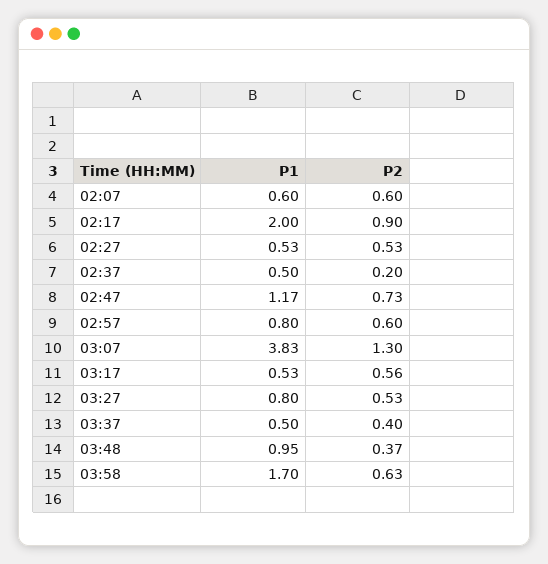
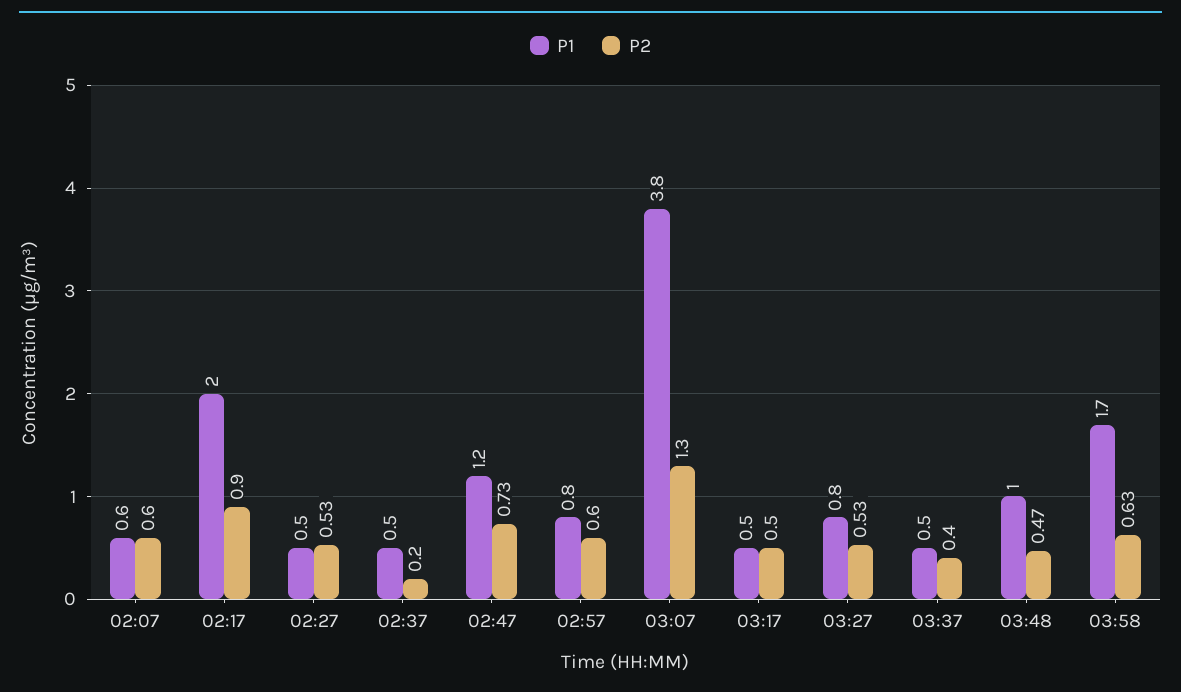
P2, 03:17: 0.56 -> 0.5
P2, 03:48: 0.37 -> 0.47

